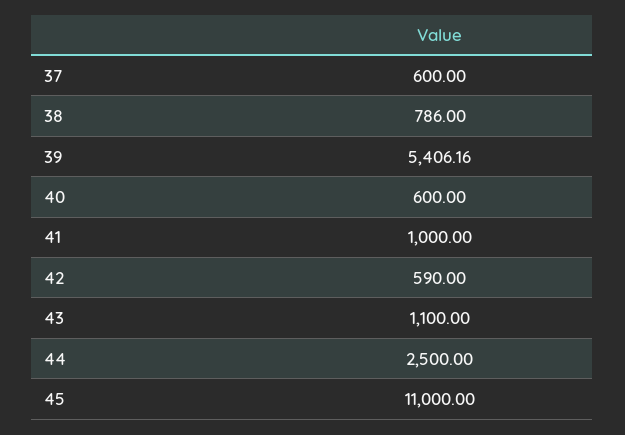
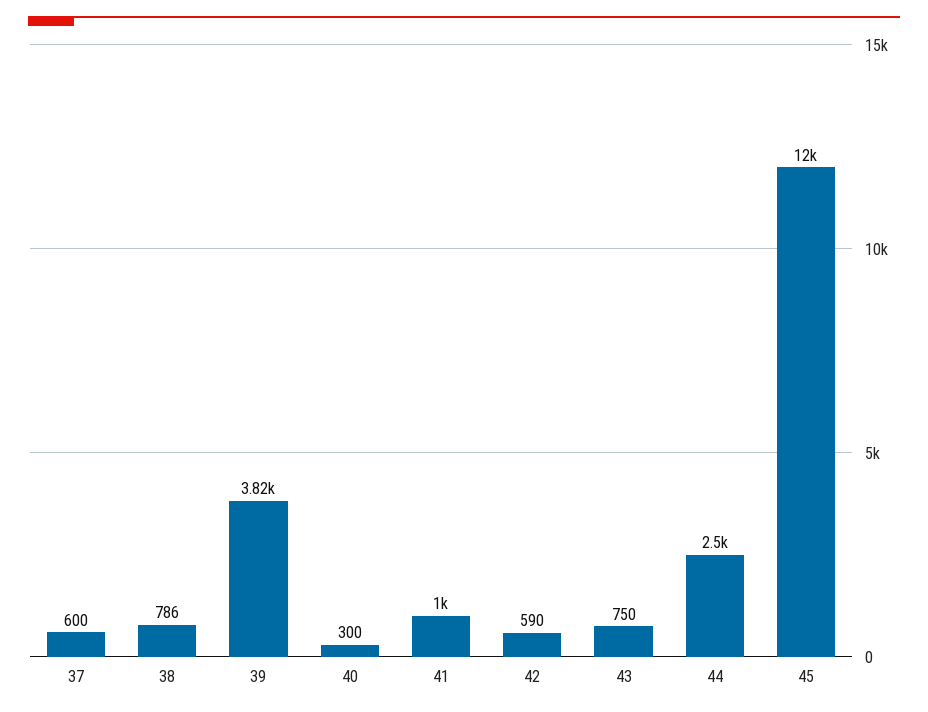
39: 5406.16 -> 3820
40: 600 -> 300
43: 1100 -> 750
45: 11000 -> 12000

